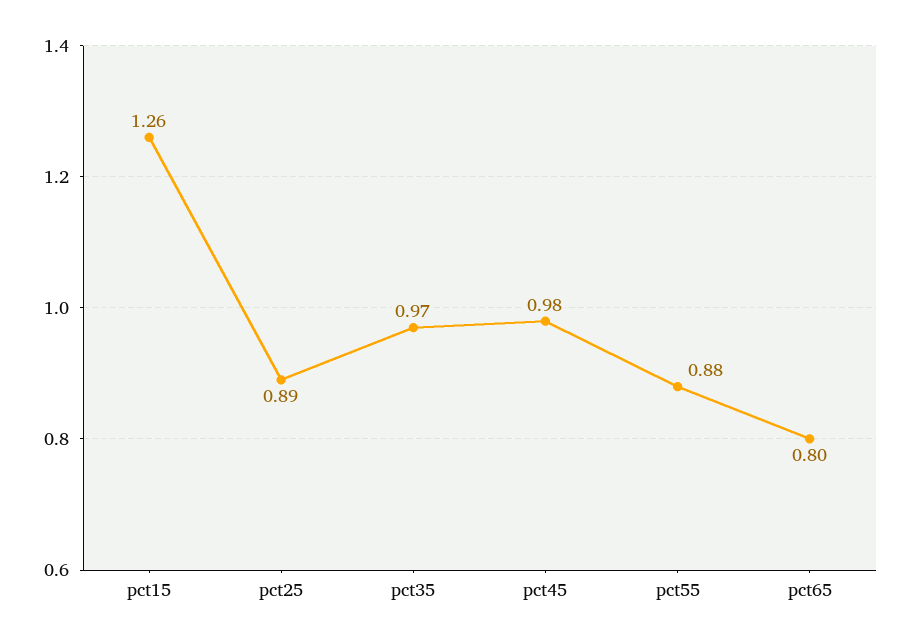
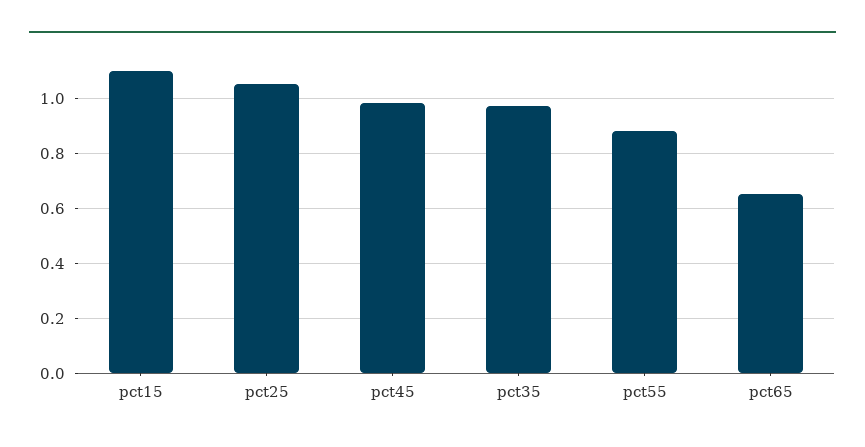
pct15: 1.26 -> 1.1
pct25: 0.89 -> 1.05
pct65: 0.8 -> 0.65

